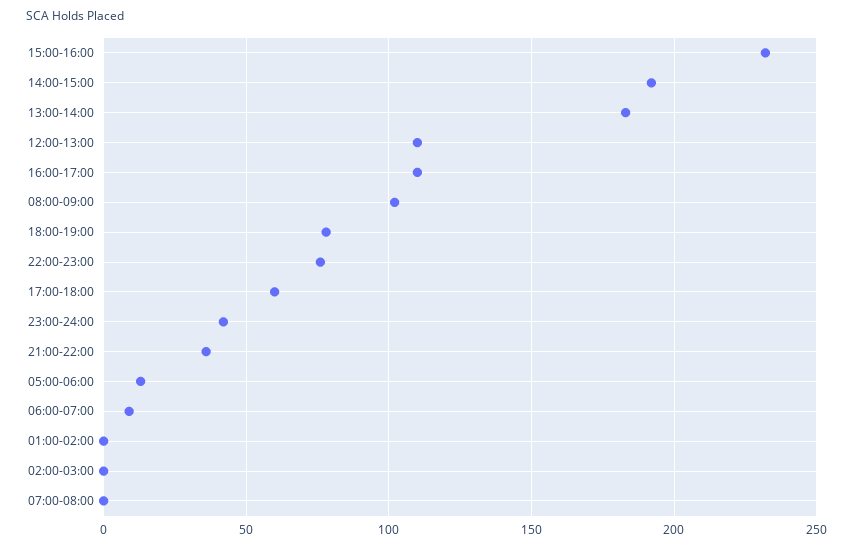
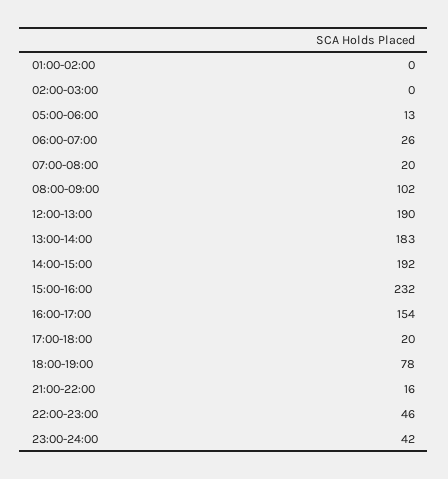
12:00-13:00: 110 -> 190
16:00-17:00: 110 -> 154
22:00-23:00: 75 -> 46
17:00-18:00: 60 -> 20
21:00-22:00: 35 -> 16
06:00-07:00: 10 -> 26
07:00-08:00: 0 -> 20

